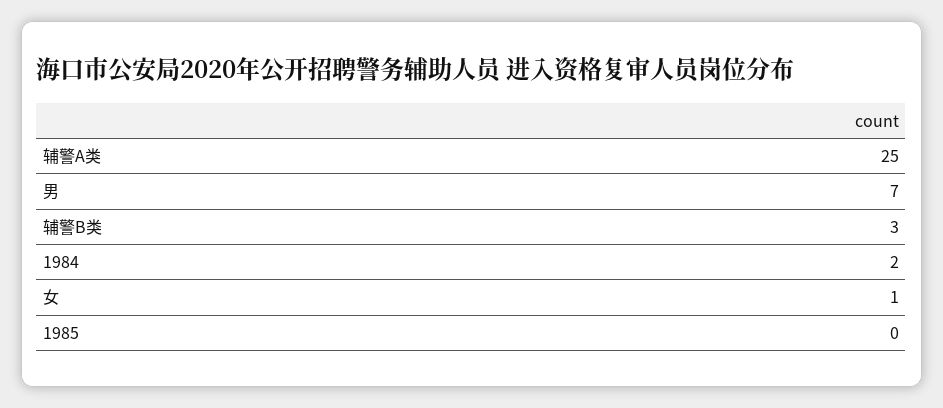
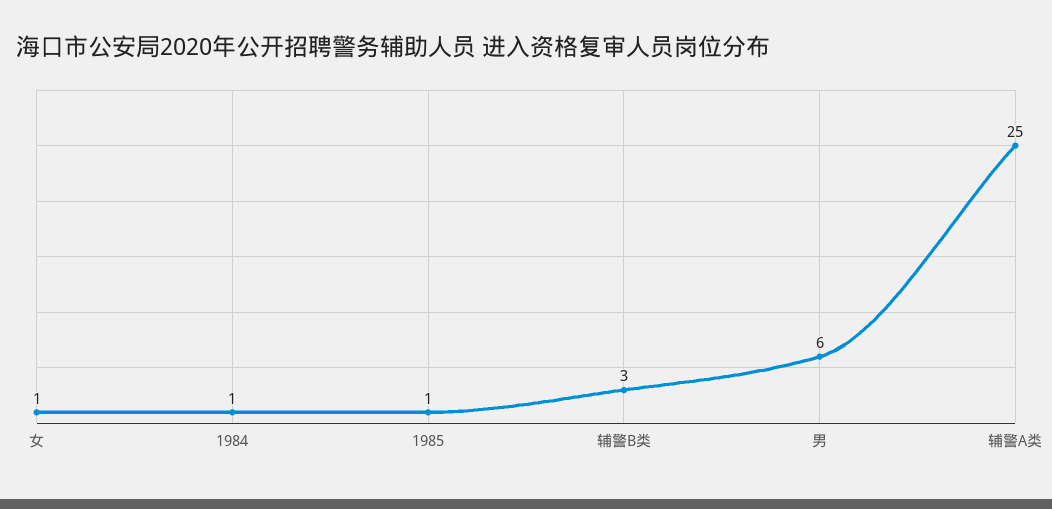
男: 7 -> 6
1984: 2 -> 1
1985: 0 -> 1

